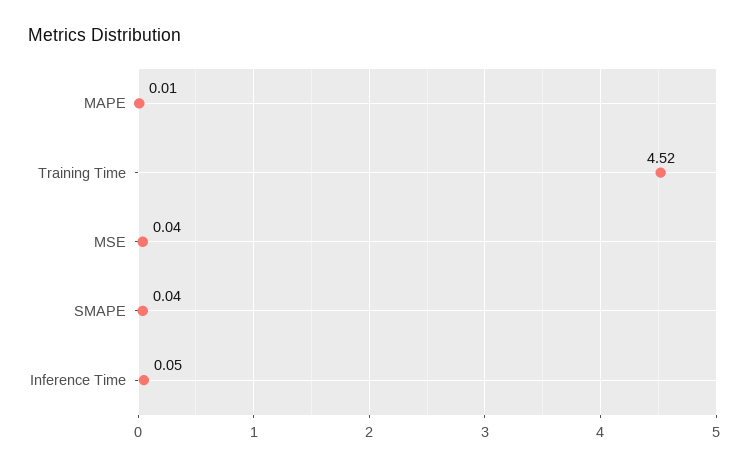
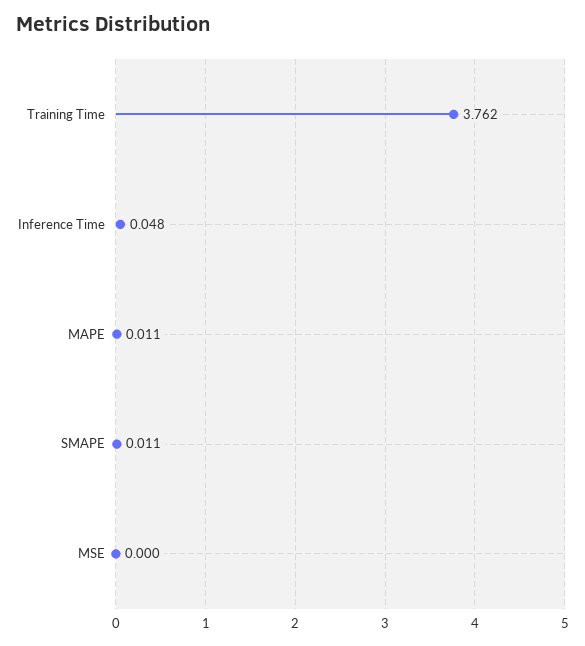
Training Time: 4.52 -> 3.762
MSE: 0.04 -> 0
SMAPE: 0.04 -> 0.011

